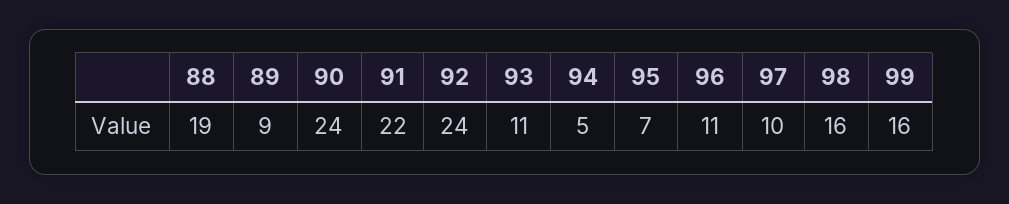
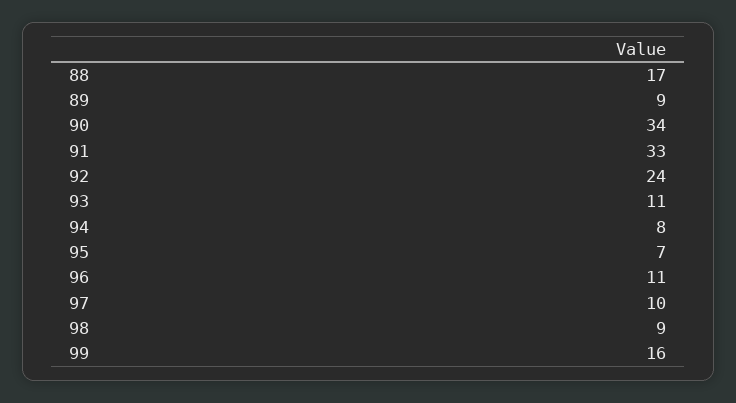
88: 19 -> 17
90: 24 -> 34
91: 22 -> 33
94: 5 -> 8
98: 16 -> 9

